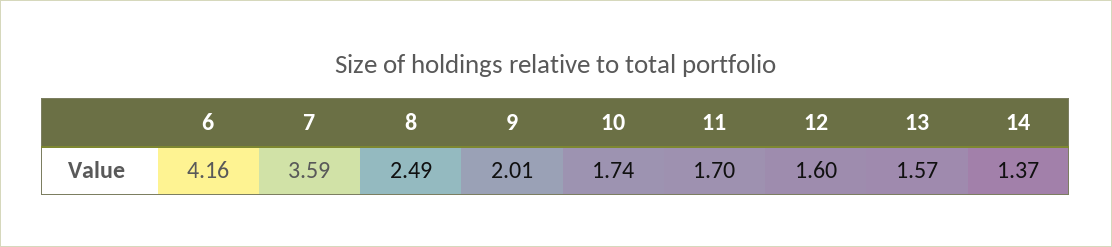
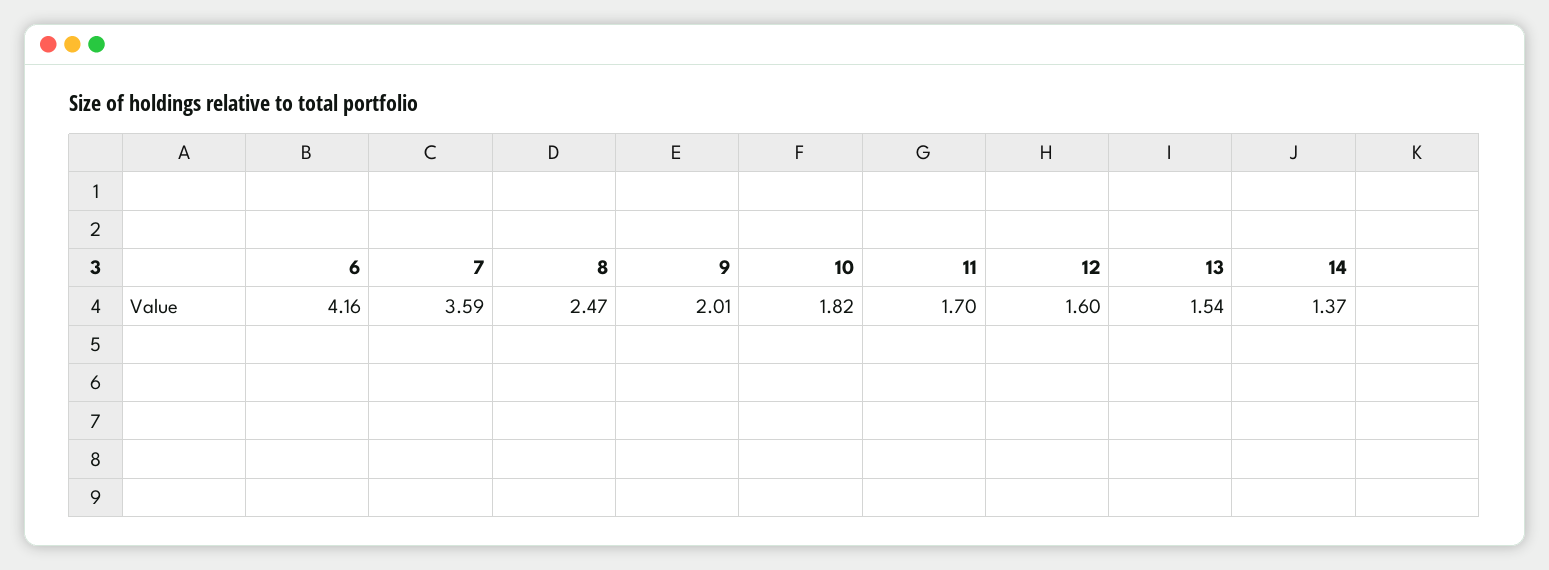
8: 2.49 -> 2.47
10: 1.74 -> 1.82
13: 1.57 -> 1.54

